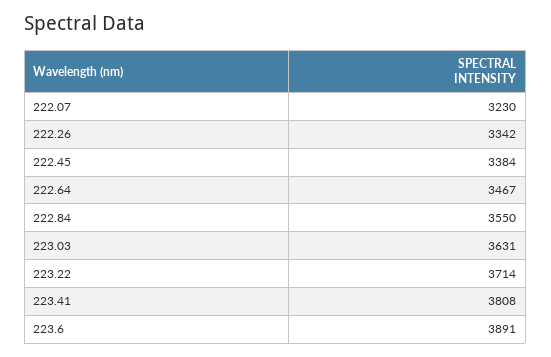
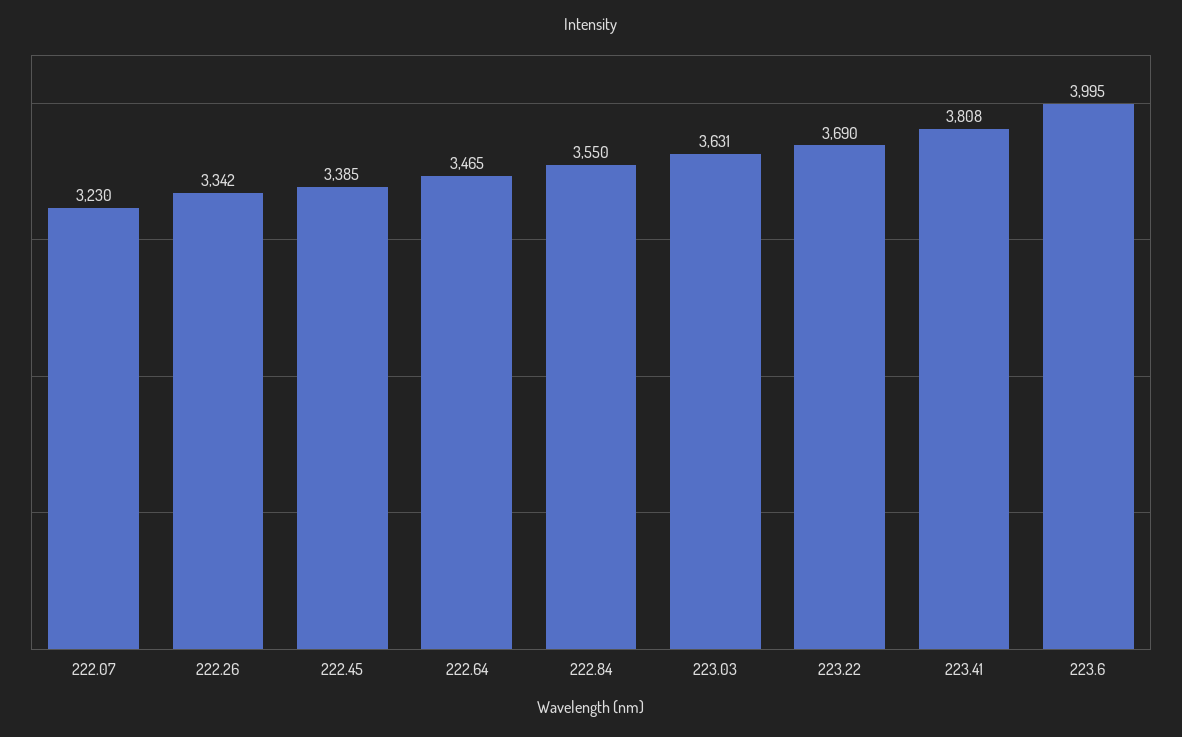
222.45: 3384 -> 3385
222.64: 3467 -> 3465
223.22: 3714 -> 3690
223.6: 3891 -> 3995

